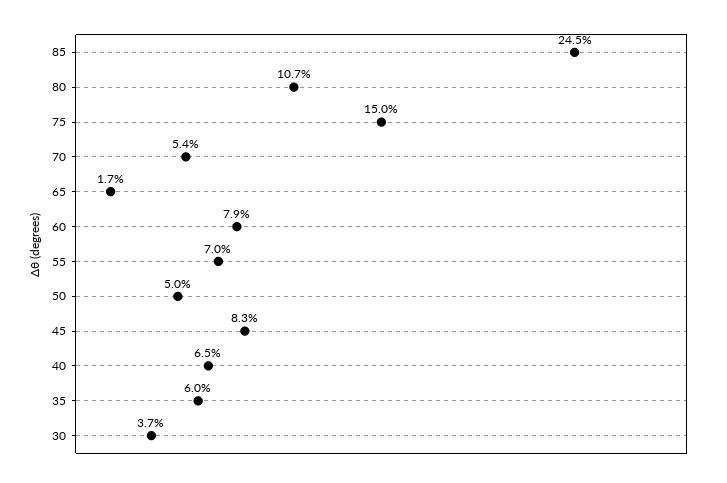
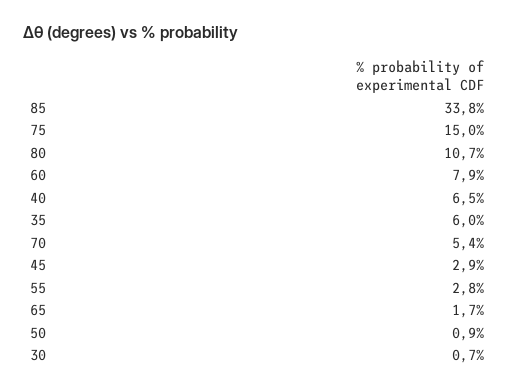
85: 24.5 -> 33.8
55: 7 -> 2.8
50: 5 -> 0.9
45: 8.3 -> 2.9
30: 3.7 -> 0.7

